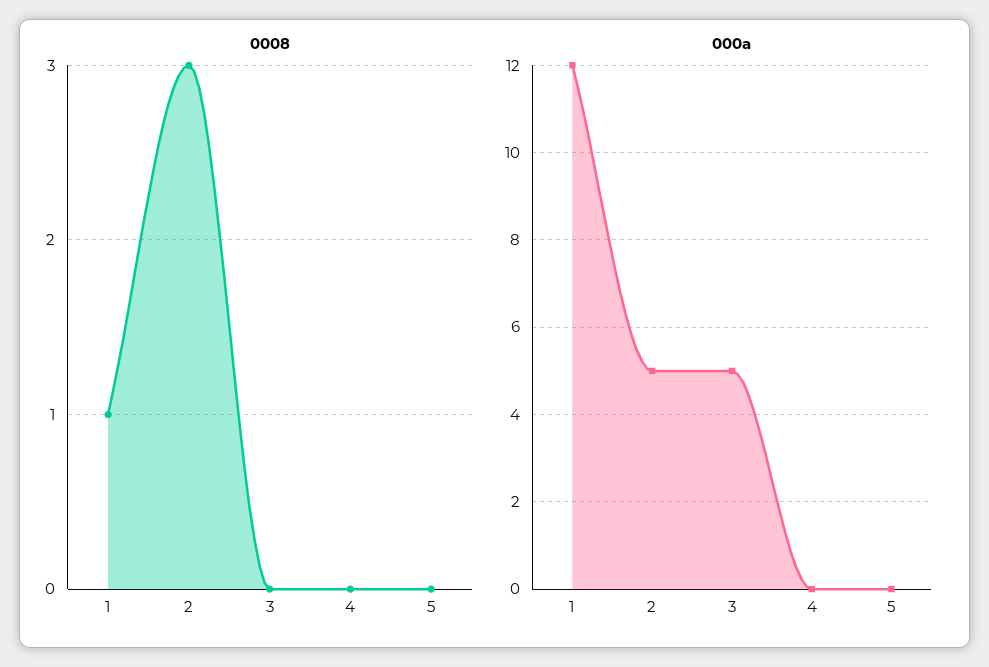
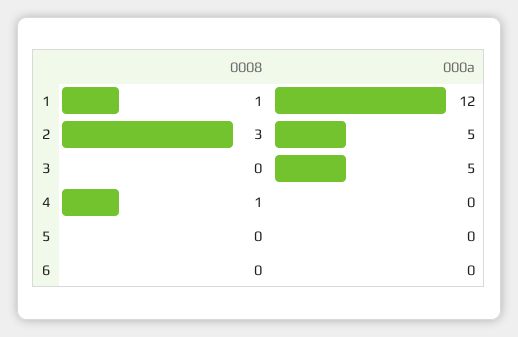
0008, 4: 0 -> 1
0008, 6: none -> 0
000a, 6: none -> 0

